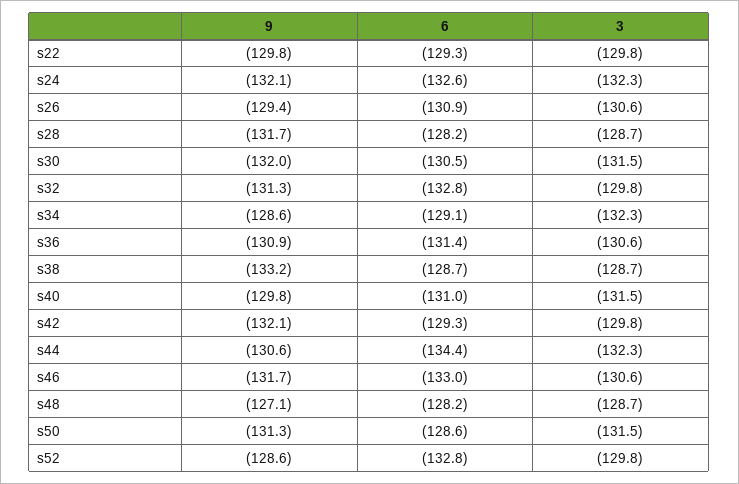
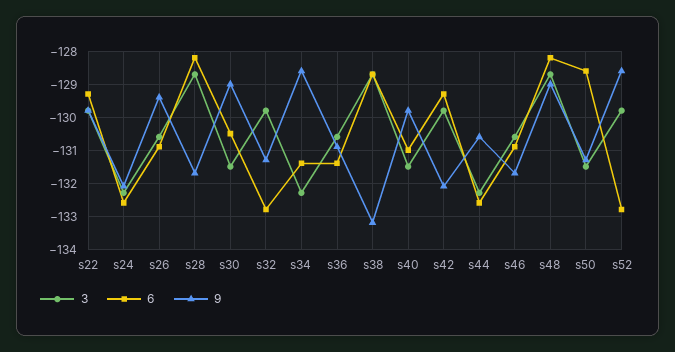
9, s30: -132 -> -129
6, s34: -129.1 -> -131.5
6, s44: -134.4 -> -132.5
6, s46: -133 -> -131
9, s48: -127.1 -> -129

